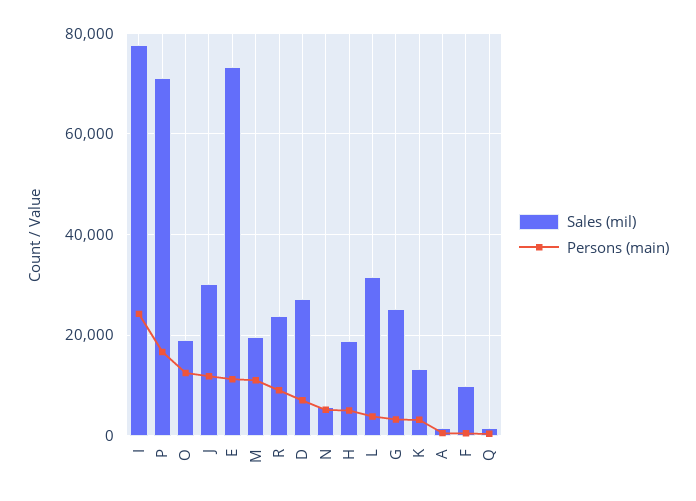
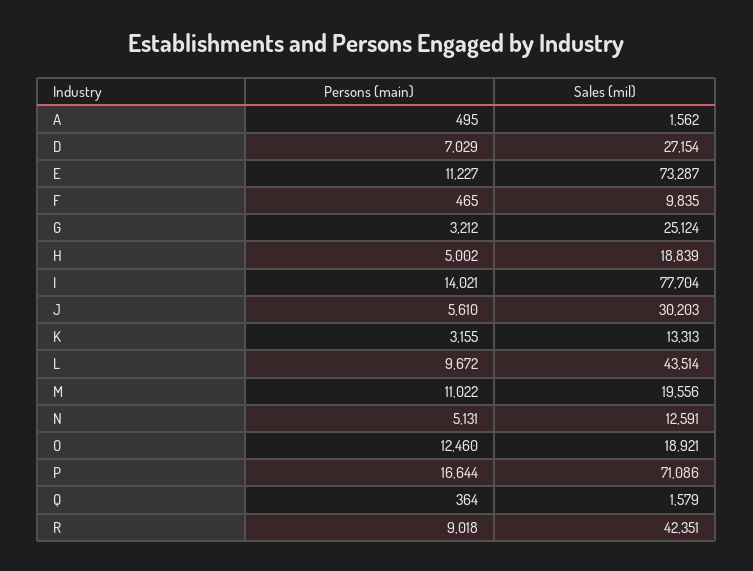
Persons (main), I: 24000 -> 14021
Persons (main), J: 12000 -> 5610
Sales (mil), R: 24000 -> 42351
Sales (mil), N: 6000 -> 12591
Sales (mil), L: 32000 -> 43514
Persons (main), L: 4000 -> 9672

